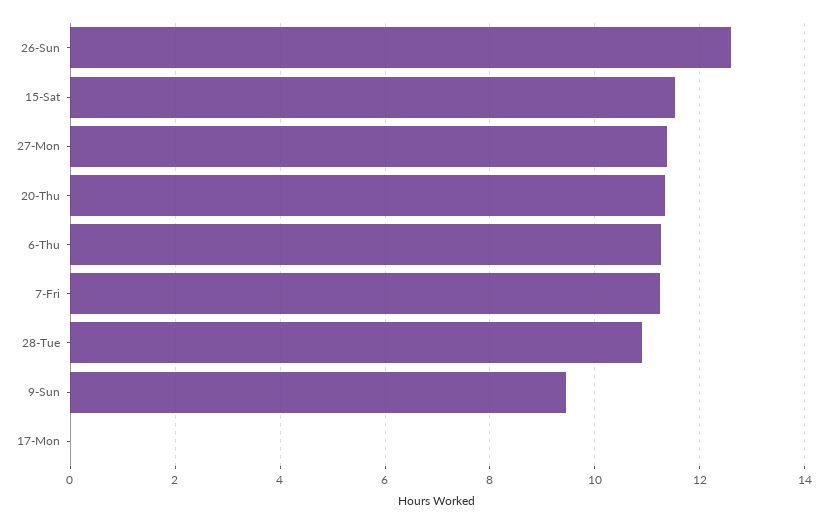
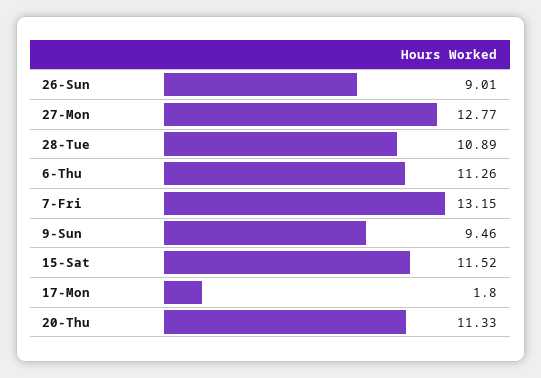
26-Sun: 12.6 -> 9.01
27-Mon: 11.4 -> 12.77
7-Fri: 11.2 -> 13.15
17-Mon: 0 -> 1.8

